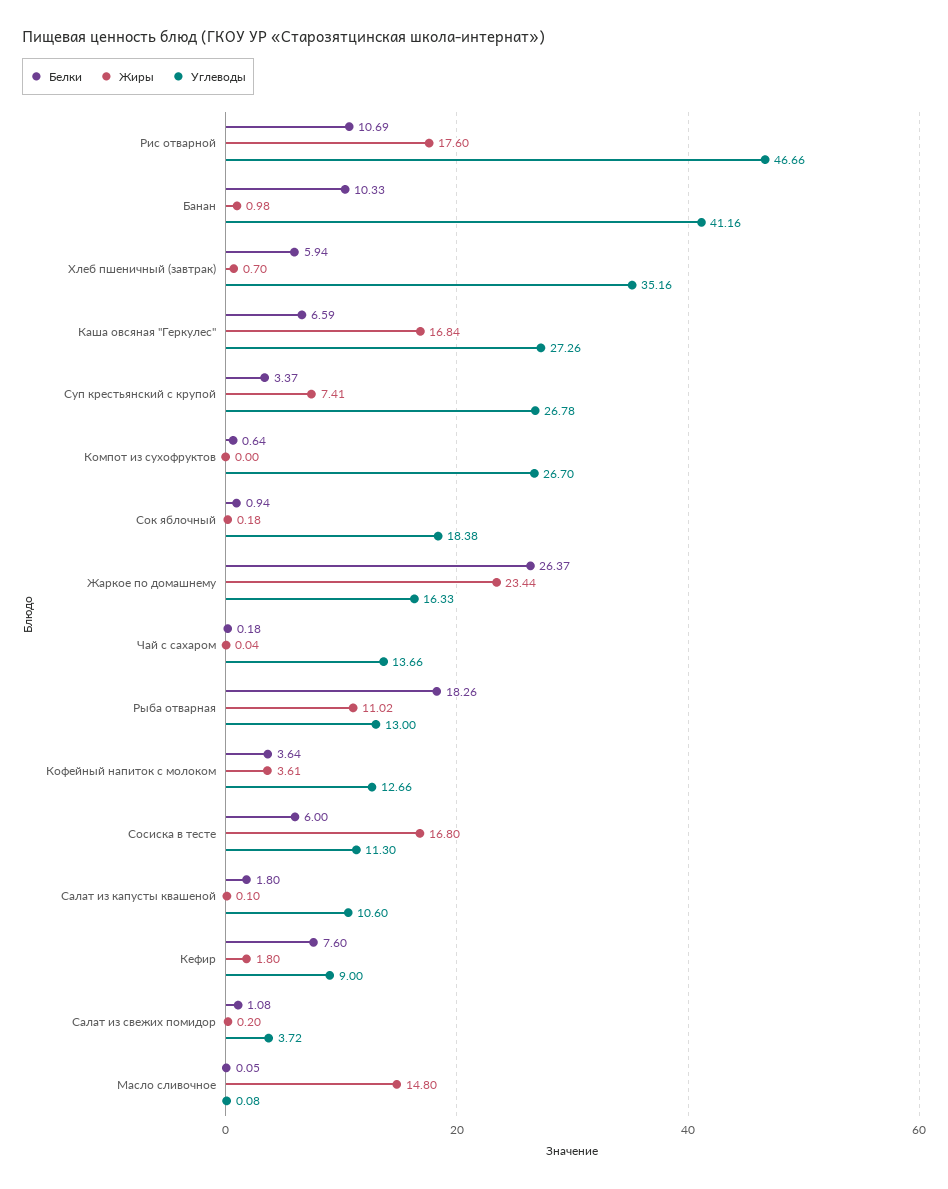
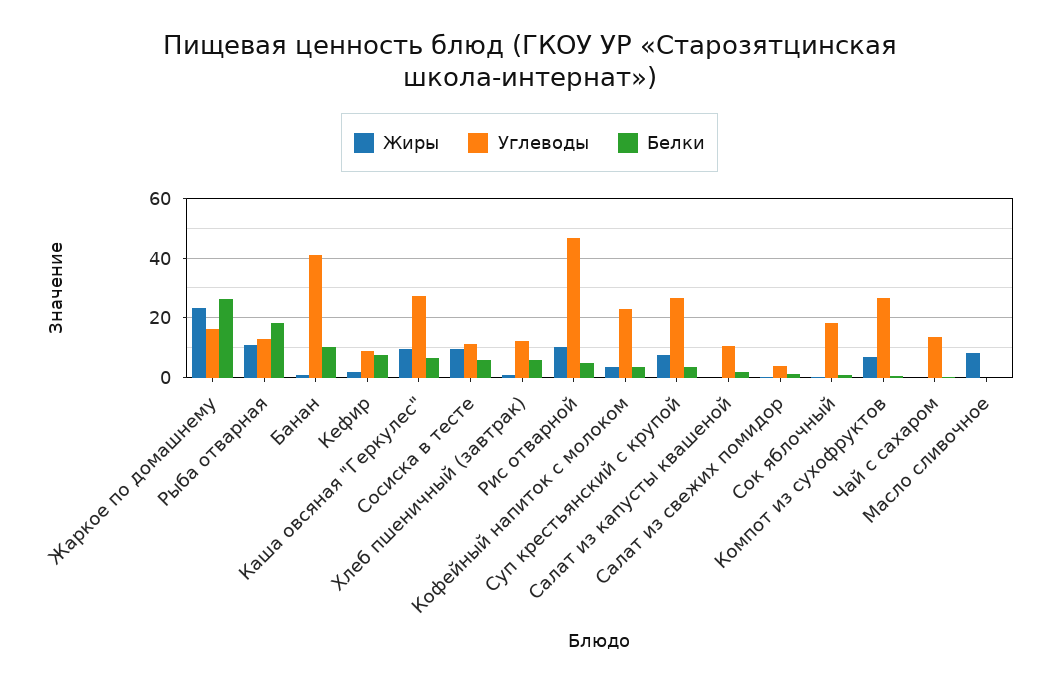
Белки, Рис отварной: 10.69 -> 5
Жиры, Рис отварной: 17.6 -> 10
Углеводы, Хлеб пшеничный (завтрак): 35.16 -> 12.5
Жиры, Каша овсяная "Геркулес": 16.84 -> 10
Жиры, Компот из сухофруктов: 0 -> 7.5
Углеводы, Кофейный напиток с молоком: 12.66 -> 22.5
Жиры, Сосиска в тесте: 16.8 -> 10
Жиры, Масло сливочное: 14.8 -> 7.5

